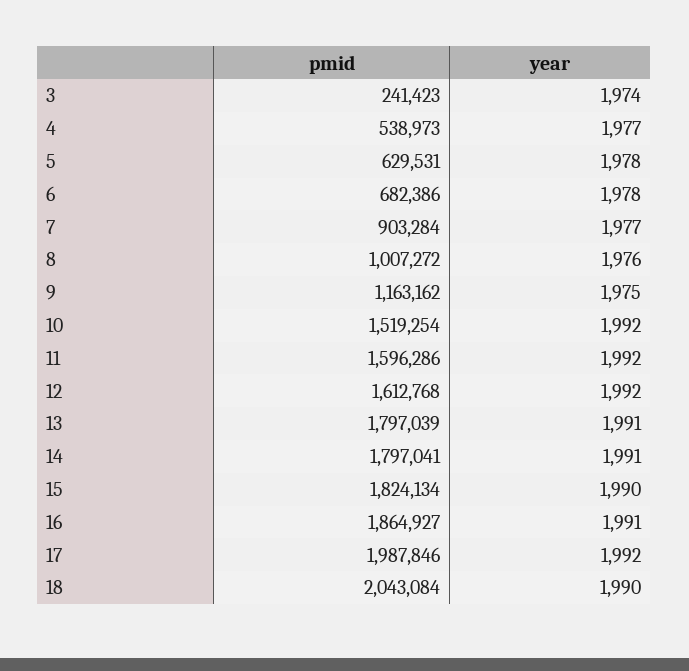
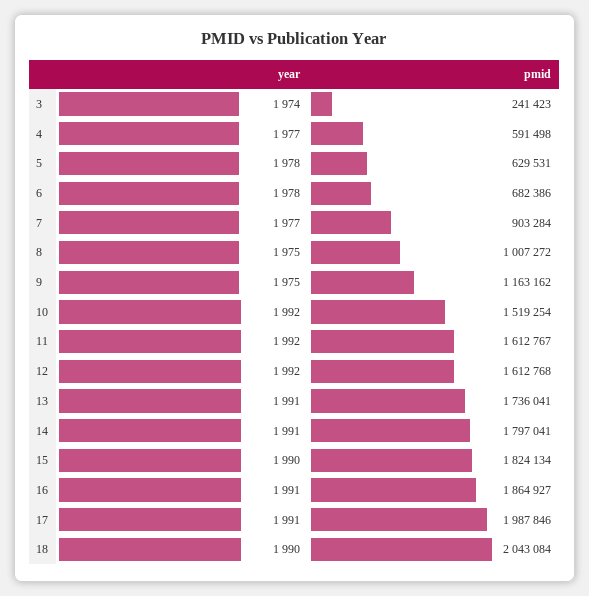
pmid, 4: 538973 -> 591498
year, 8: 1976 -> 1975
pmid, 11: 1596286 -> 1612767
pmid, 13: 1797039 -> 1736041
year, 17: 1992 -> 1991

